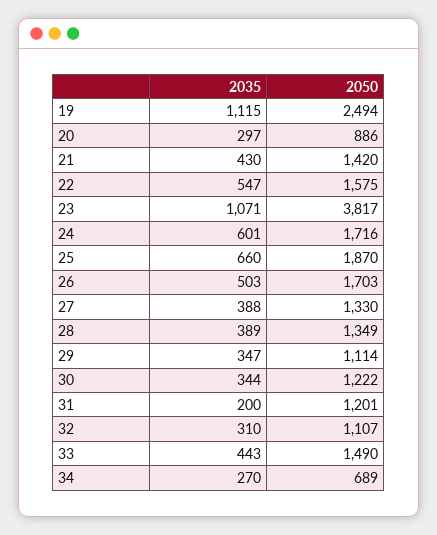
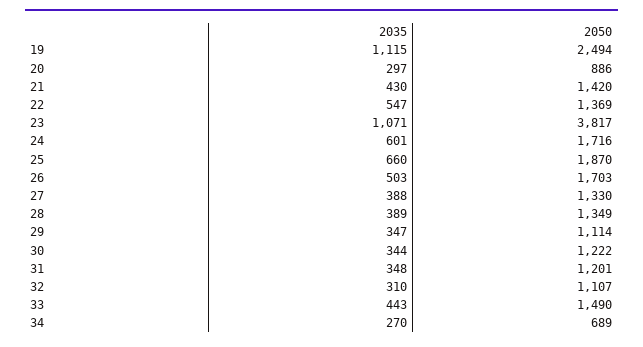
2050, 22: 1575 -> 1369
2035, 31: 200 -> 348

